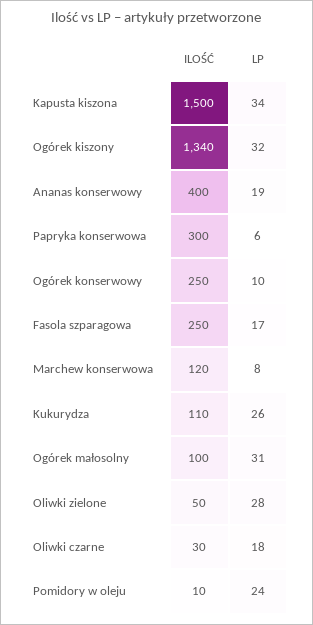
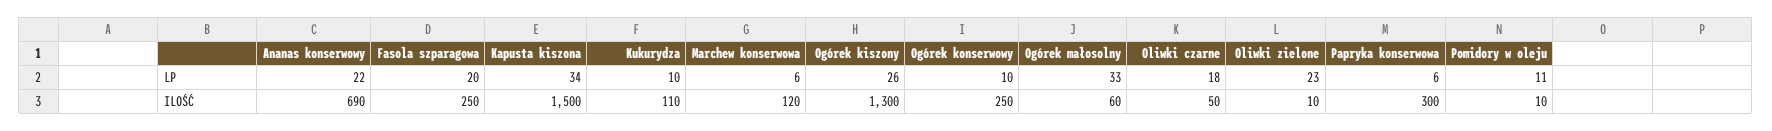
ILOŚĆ, Ogórek kiszony: 1340 -> 1300
LP, Ogórek kiszony: 32 -> 26
ILOŚĆ, Ananas konserwowy: 400 -> 690
LP, Ananas konserwowy: 19 -> 22
LP, Fasola szparagowa: 17 -> 20
LP, Marchew konserwowa: 8 -> 6
LP, Kukurydza: 26 -> 10
ILOŚĆ, Ogórek małosolny: 100 -> 60
LP, Ogórek małosolny: 31 -> 33
ILOŚĆ, Oliwki zielone: 50 -> 10
LP, Oliwki zielone: 28 -> 23
ILOŚĆ, Oliwki czarne: 30 -> 50
LP, Pomidory w oleju: 24 -> 11

